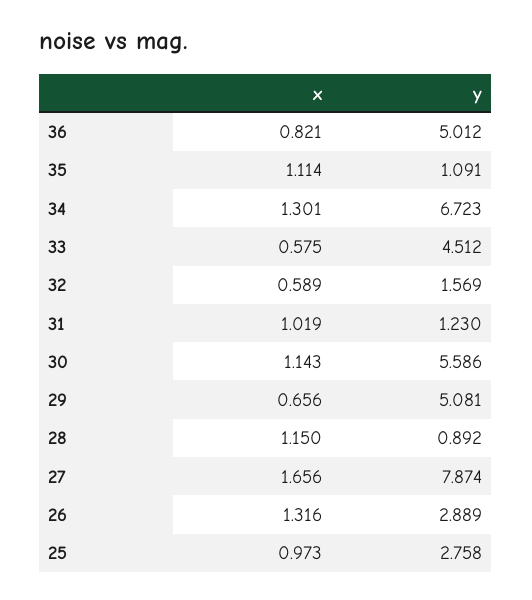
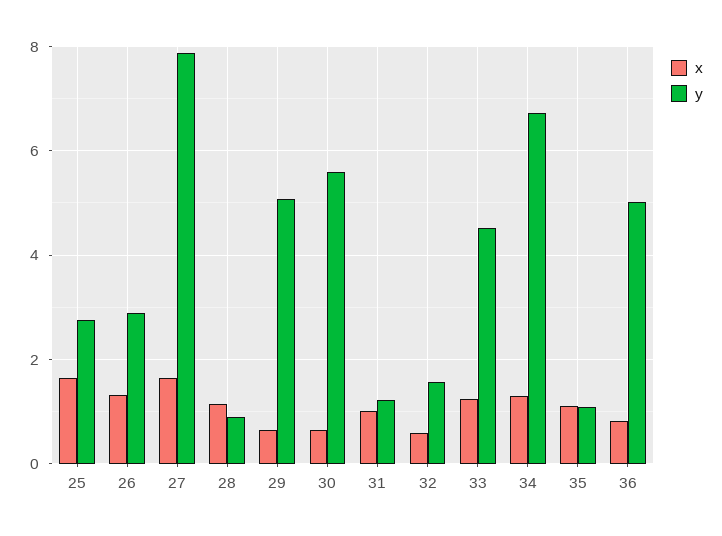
x, 33: 0.575 -> 1.2
x, 30: 1.143 -> 0.6
x, 25: 0.973 -> 1.6

